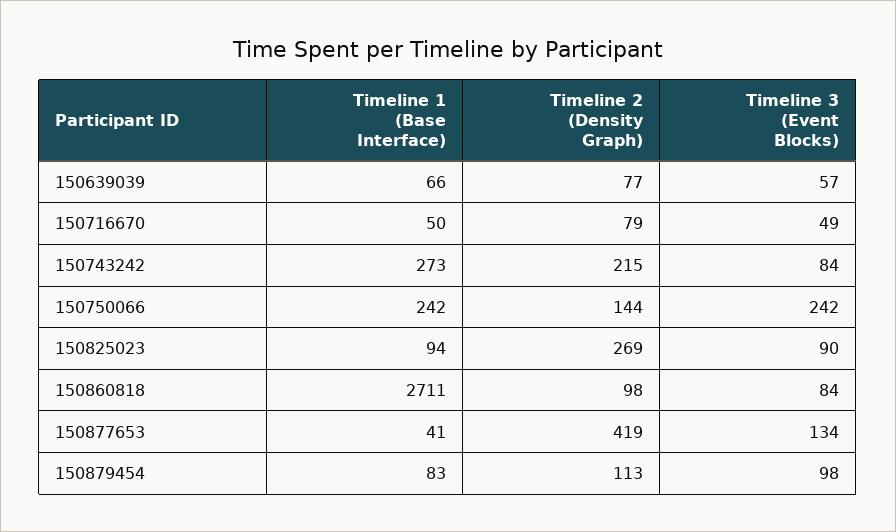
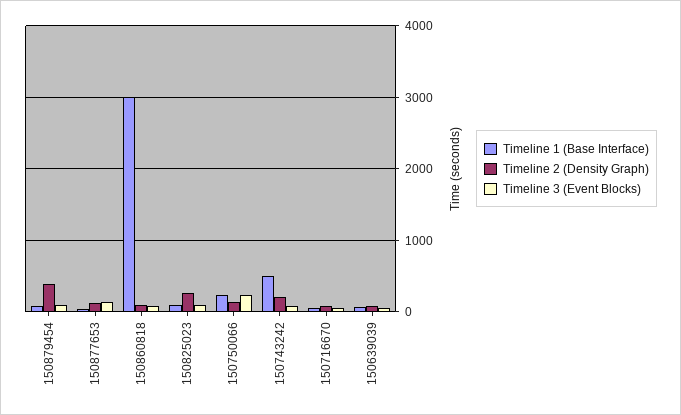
Timeline 1 (Base Interface), 150743242: 273 -> 500
Timeline 1 (Base Interface), 150860818: 2711 -> 3000
Timeline 2 (Density Graph), 150877653: 419 -> 100
Timeline 2 (Density Graph), 150879454: 113 -> 400

